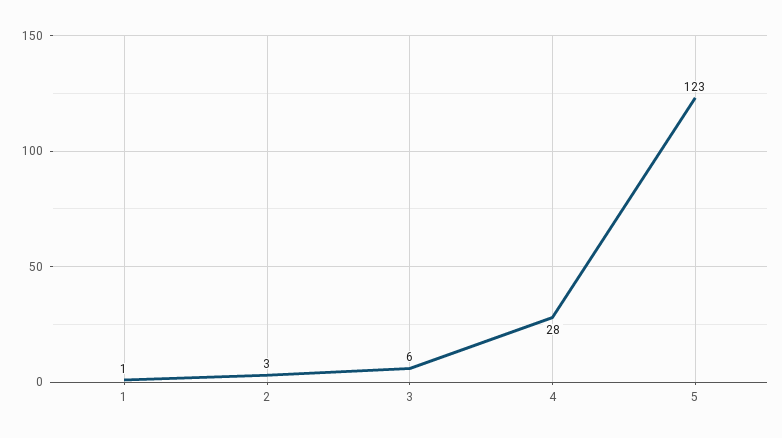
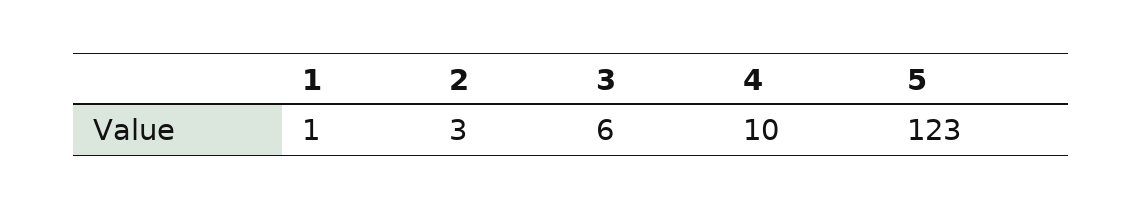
4: 28 -> 10

